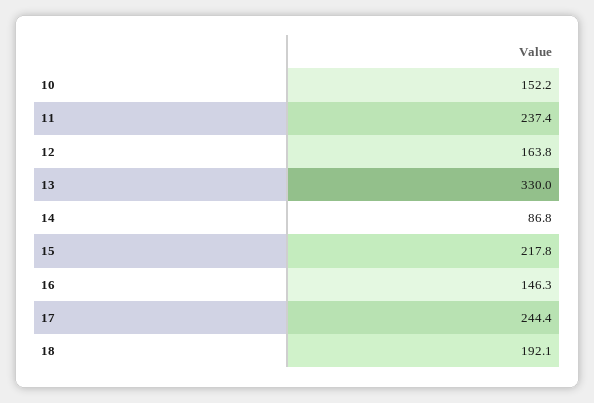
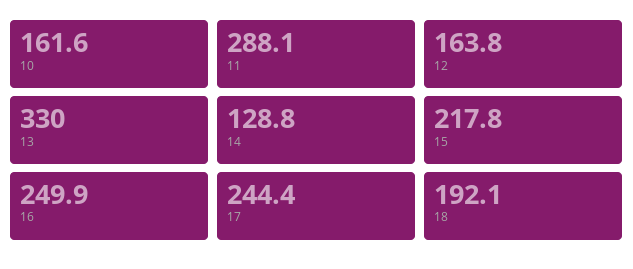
10: 152.2 -> 161.6
11: 237.4 -> 288.1
14: 86.8 -> 128.8
16: 146.3 -> 249.9

